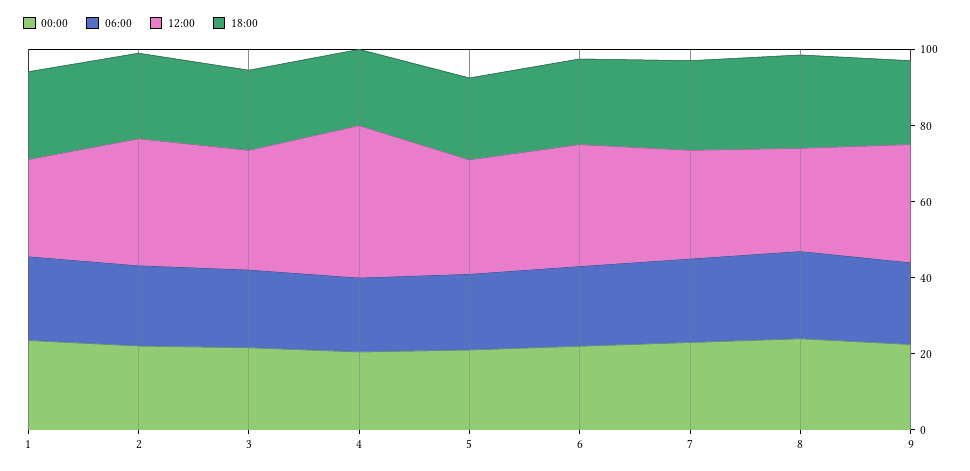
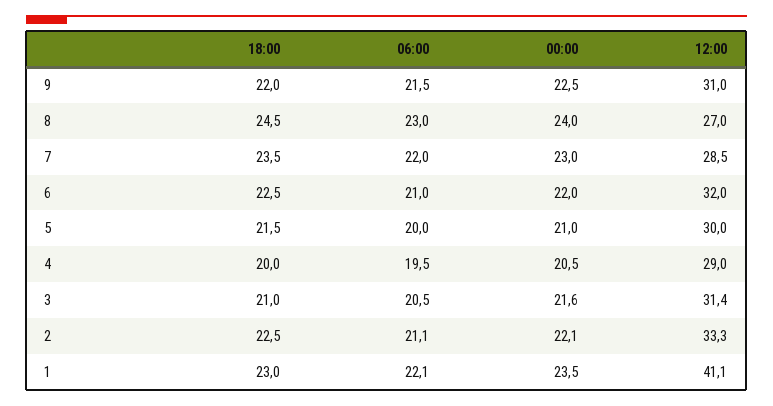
12:00, 1: 25 -> 41.1
12:00, 4: 40 -> 29

